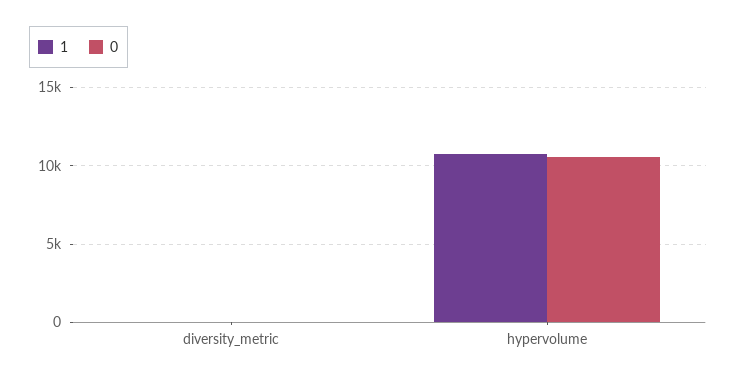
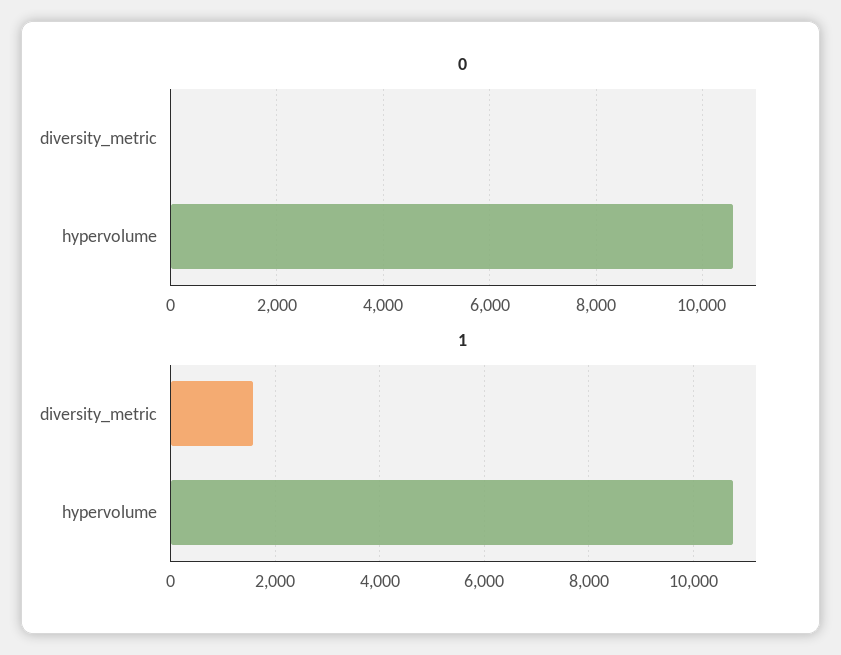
1, diversity_metric: 0 -> 1600

